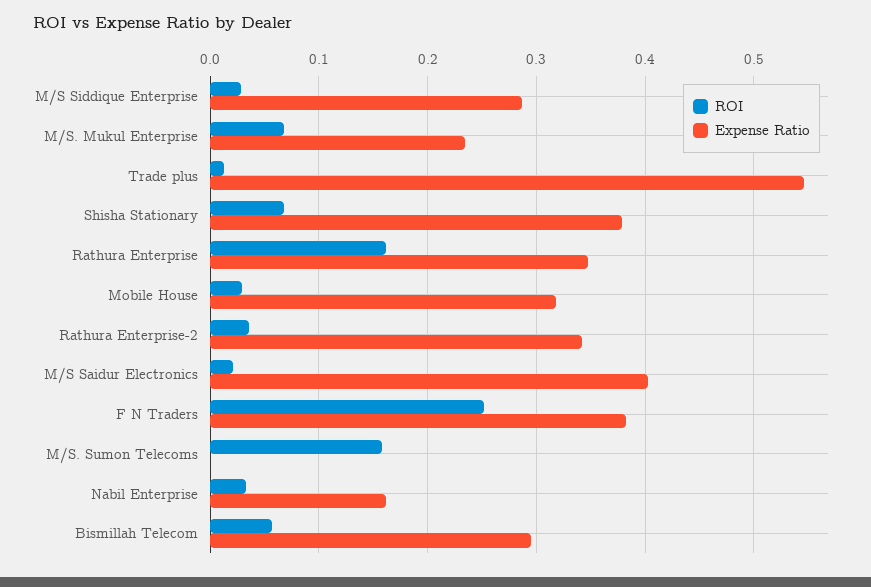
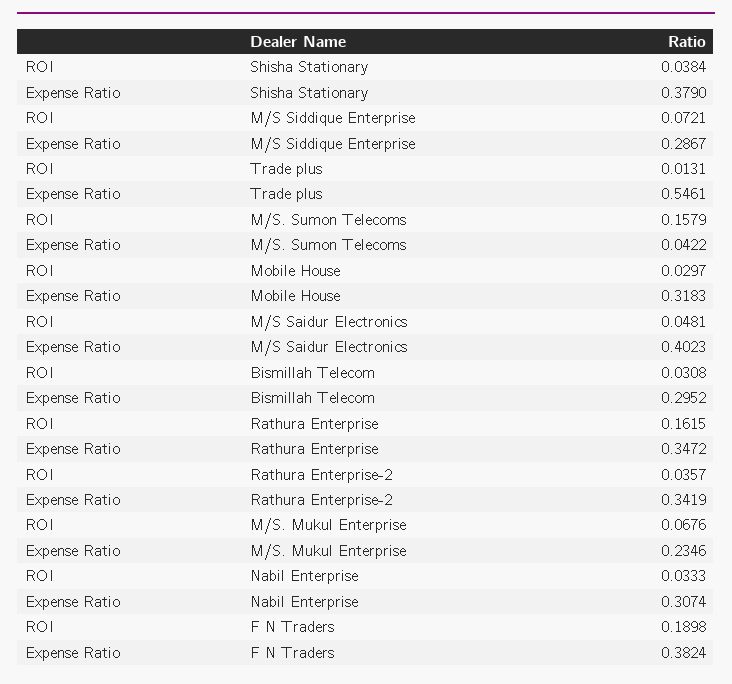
ROI, M/S Siddique Enterprise: 0.03 -> 0.0721
ROI, Shisha Stationary: 0.07 -> 0.0384
ROI, M/S Saidur Electronics: 0.02 -> 0.0481
ROI, F N Traders: 0.25 -> 0.1898
Expense Ratio, M/S. Sumon Telecoms: 0 -> 0.0422
Expense Ratio, Nabil Enterprise: 0.16 -> 0.3074
ROI, Bismillah Telecom: 0.06 -> 0.0308

